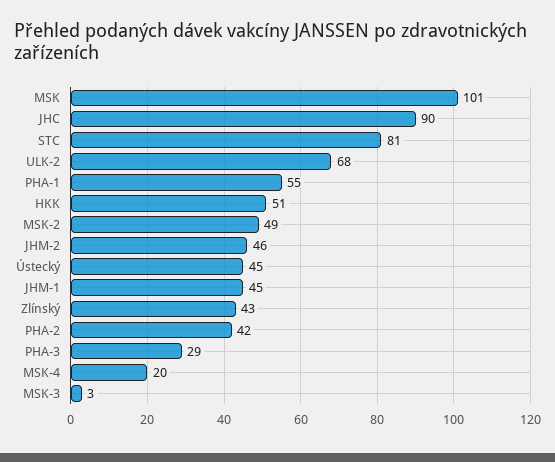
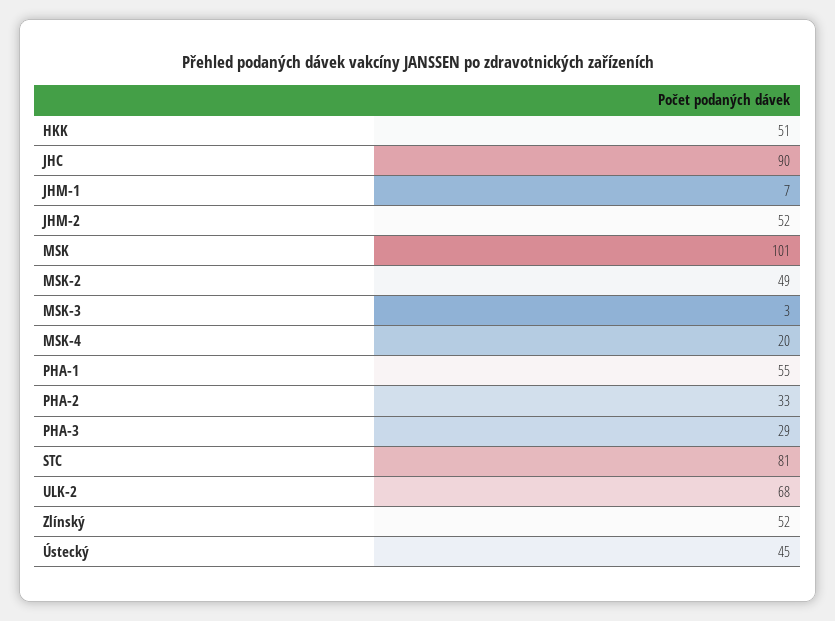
JHM-2: 46 -> 52
JHM-1: 45 -> 7
Zlínský: 43 -> 52
PHA-2: 42 -> 33

